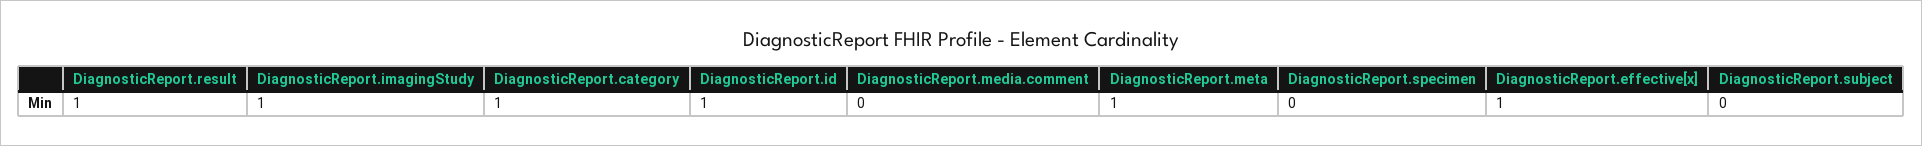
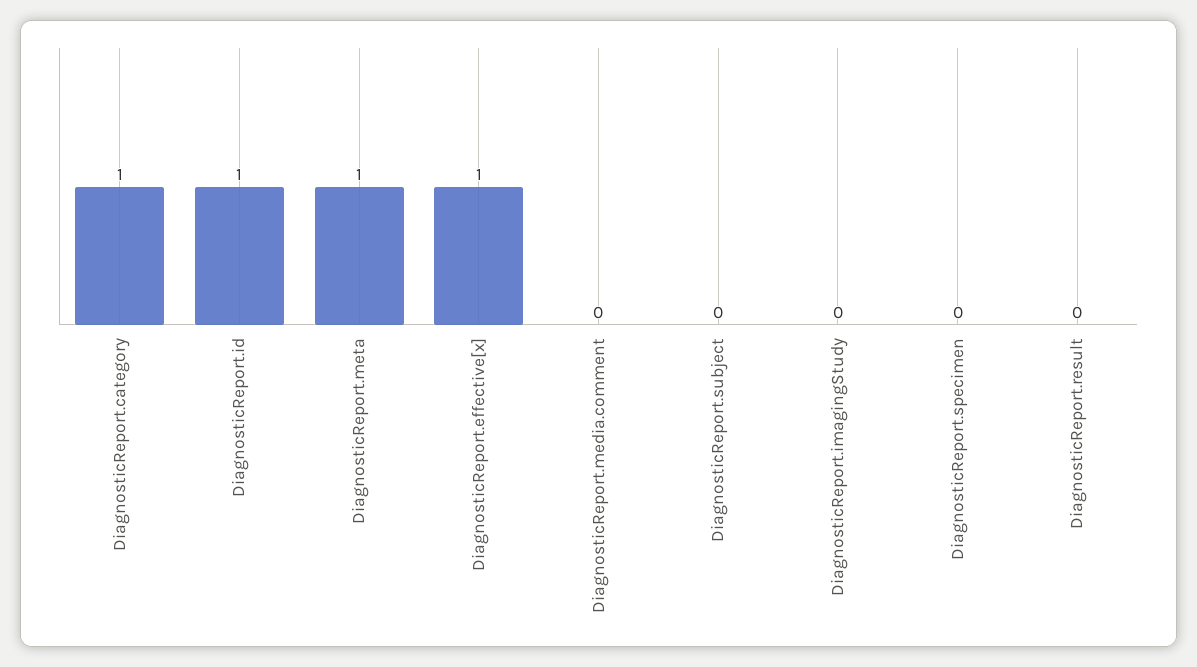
DiagnosticReport.result: 1 -> 0
DiagnosticReport.imagingStudy: 1 -> 0

